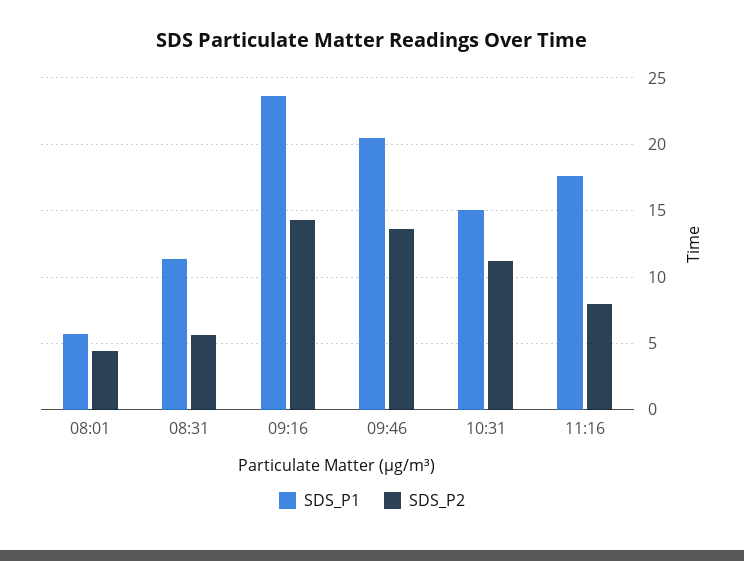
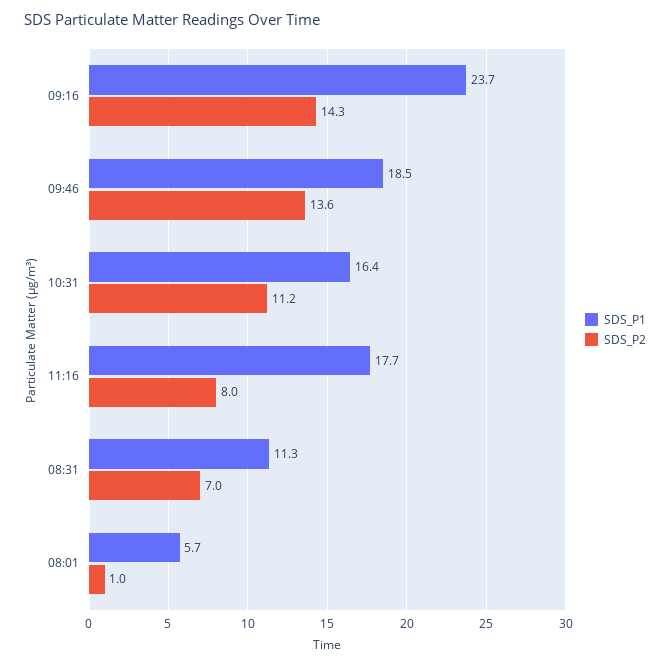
SDS_P2, 08:01: 4.5 -> 1
SDS_P2, 08:31: 5.5 -> 7
SDS_P1, 09:46: 20.5 -> 18.5
SDS_P1, 10:31: 15 -> 16.4

